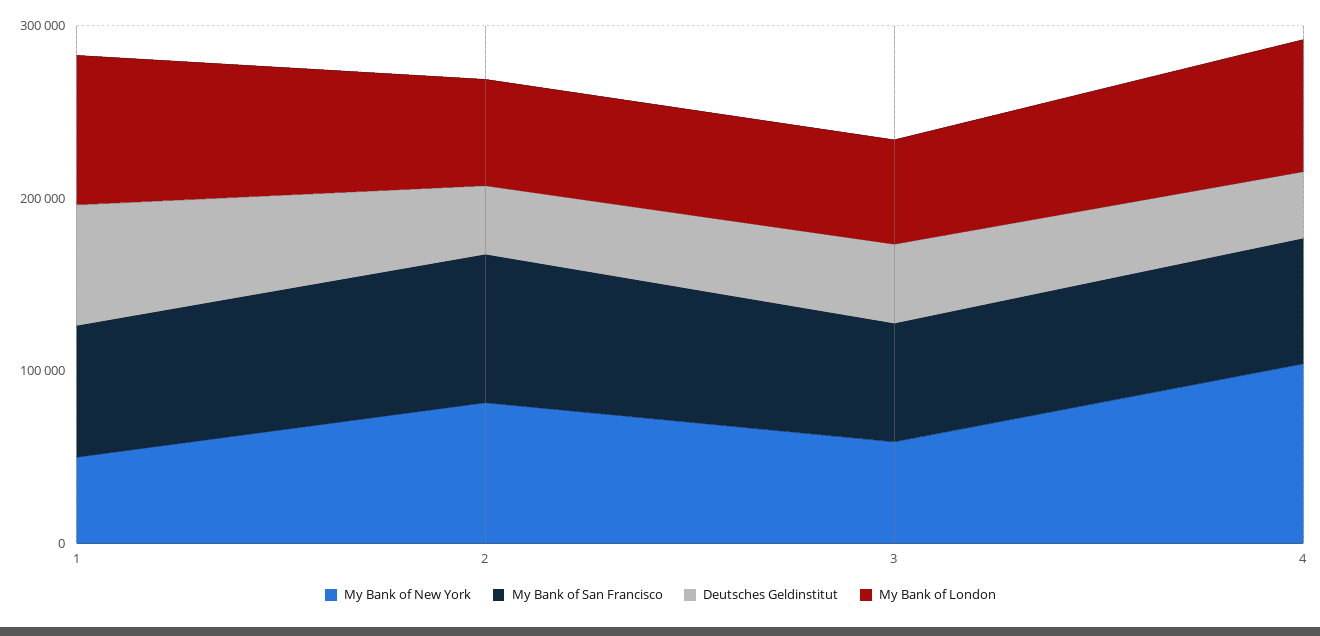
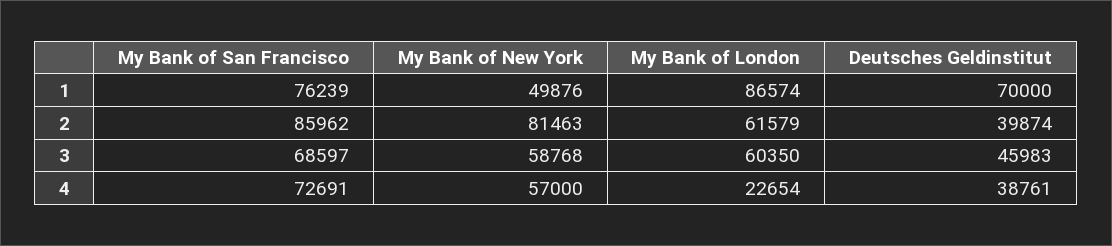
My Bank of New York, 4: 100000 -> 57000
My Bank of London, 4: 80000 -> 22654

